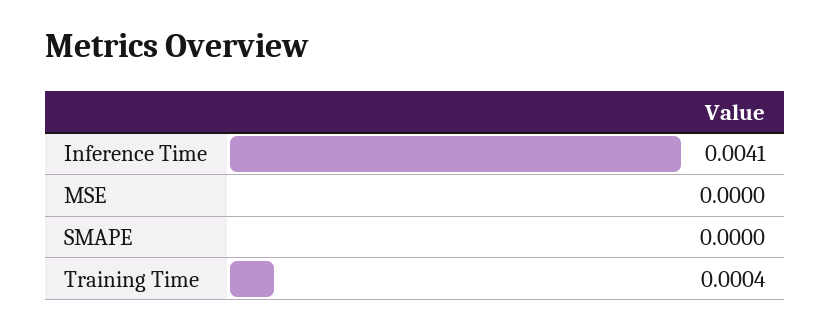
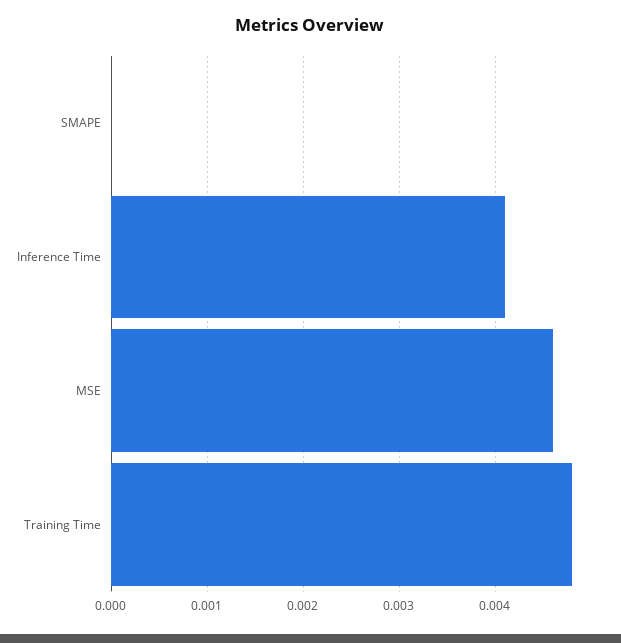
MSE: 0 -> 0.0046
Training Time: 0.0004 -> 0.0048

